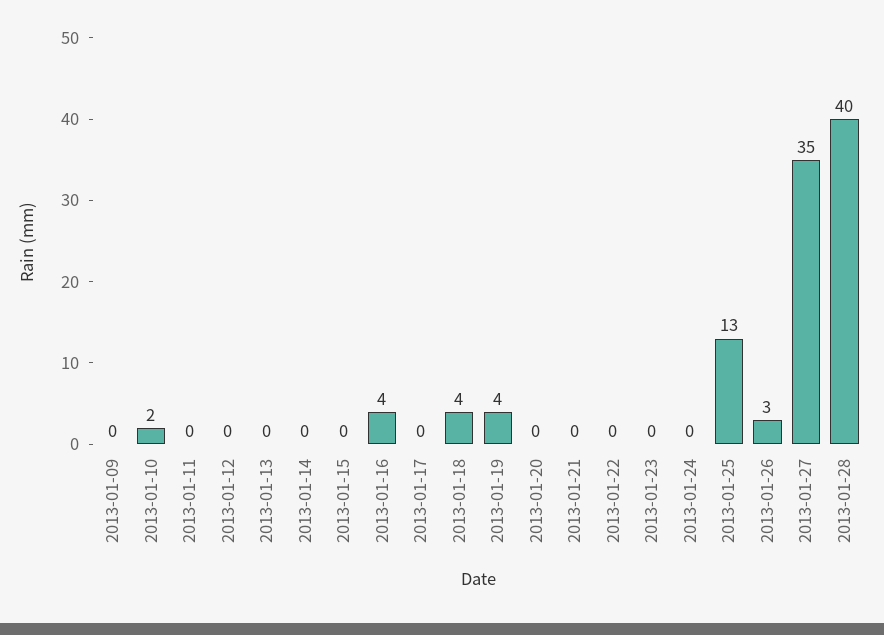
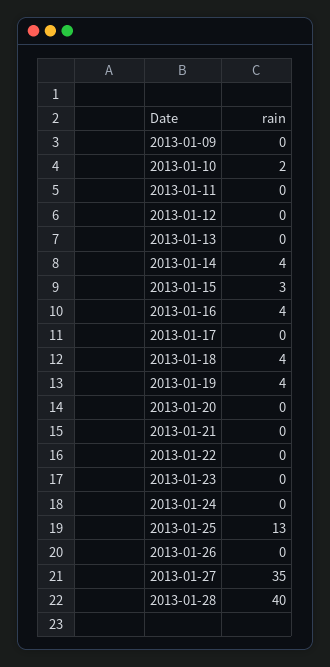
2013-01-14: 0 -> 4
2013-01-15: 0 -> 3
2013-01-26: 3 -> 0

